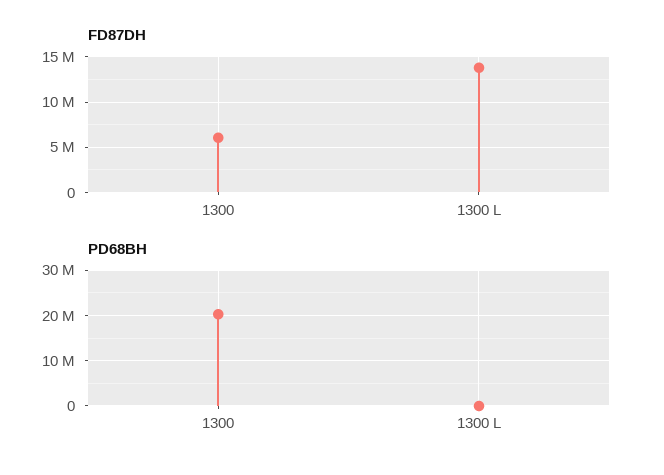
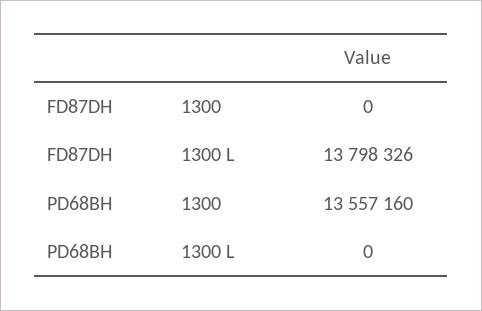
FD87DH, 1300: 6000000 -> 0
PD68BH, 1300: 20000000 -> 13557160

